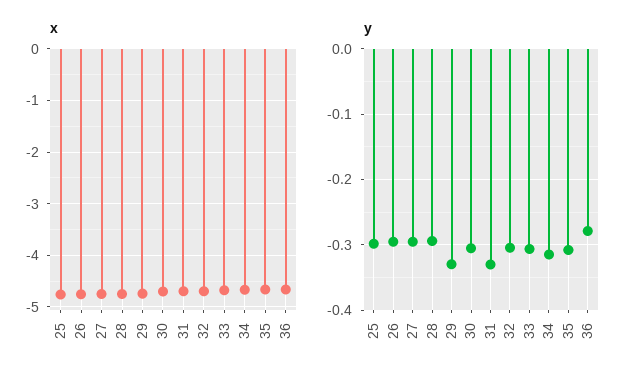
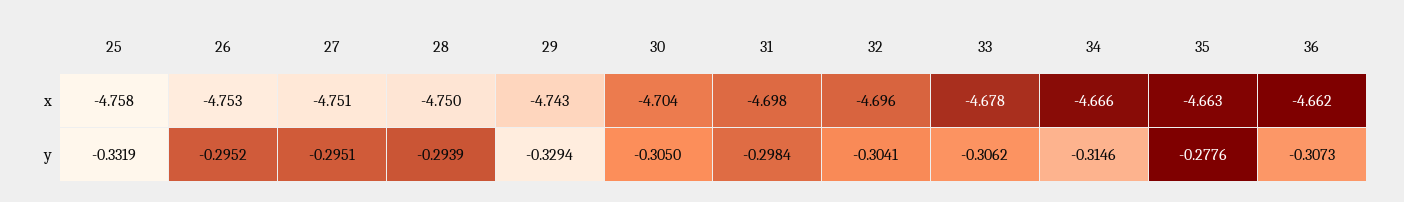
y, 25: -0.3 -> -0.3319
y, 31: -0.33 -> -0.2984
y, 35: -0.31 -> -0.2776
y, 36: -0.28 -> -0.3073

